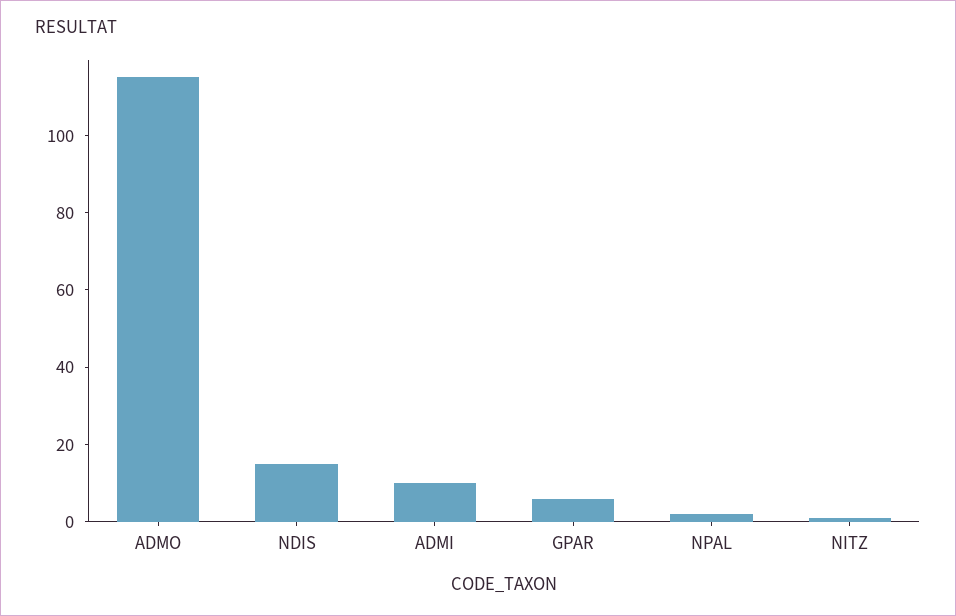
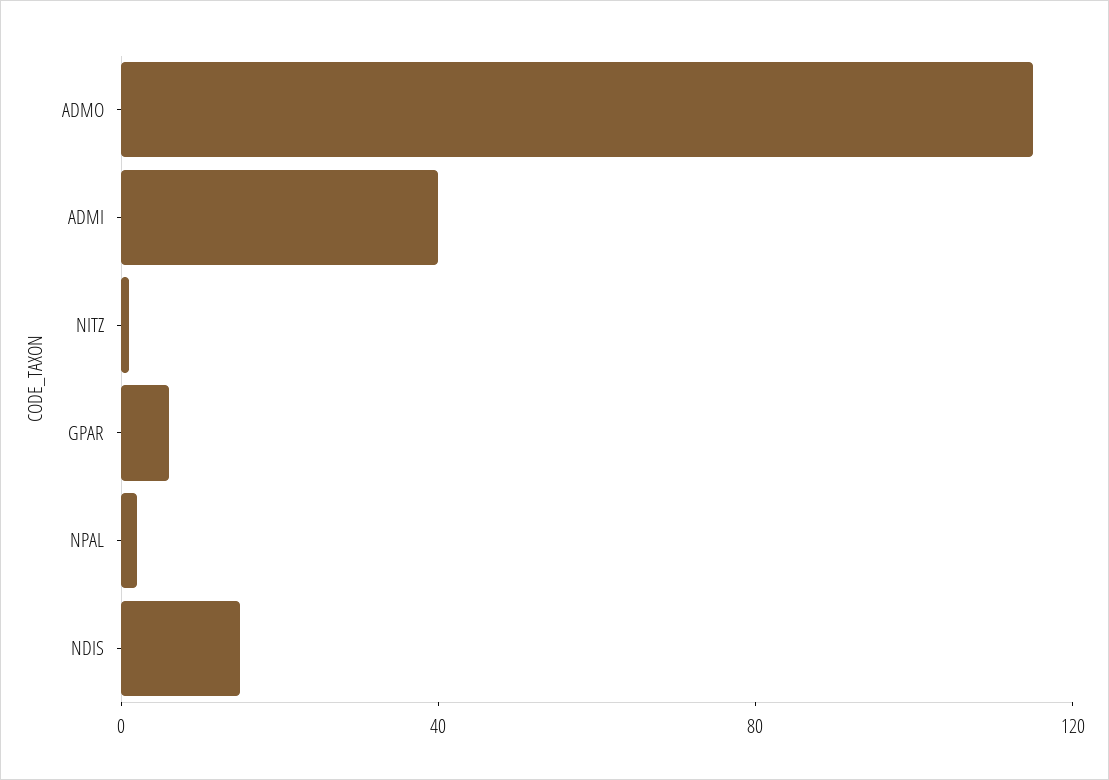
ADMI: 10 -> 40

